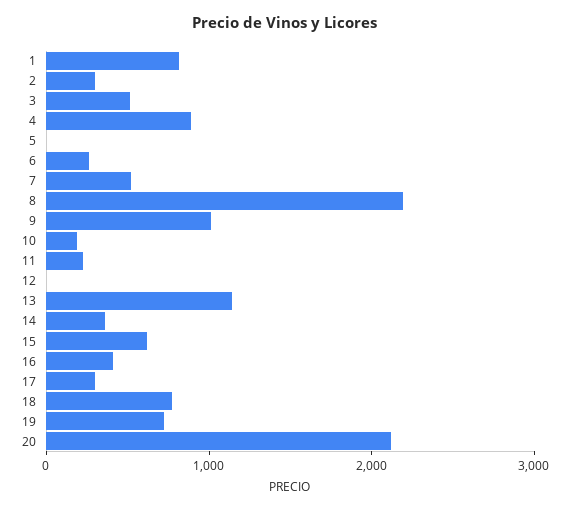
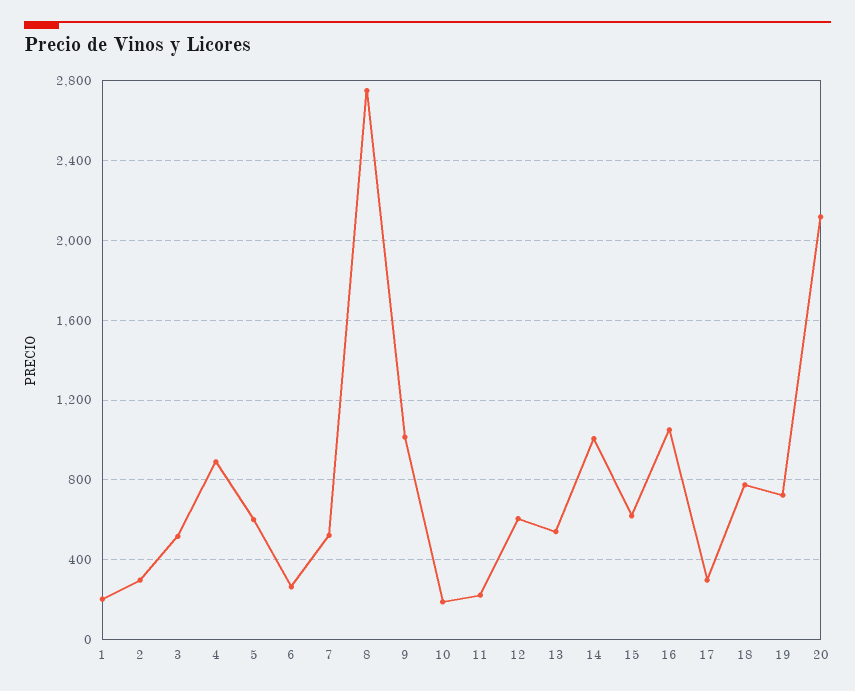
1: 800 -> 200
5: 0 -> 600
8: 2200 -> 2750
12: 0 -> 600
13: 1200 -> 550
14: 400 -> 1000
16: 400 -> 1050

